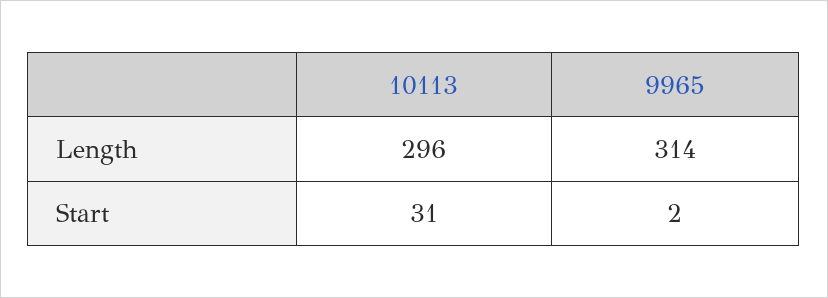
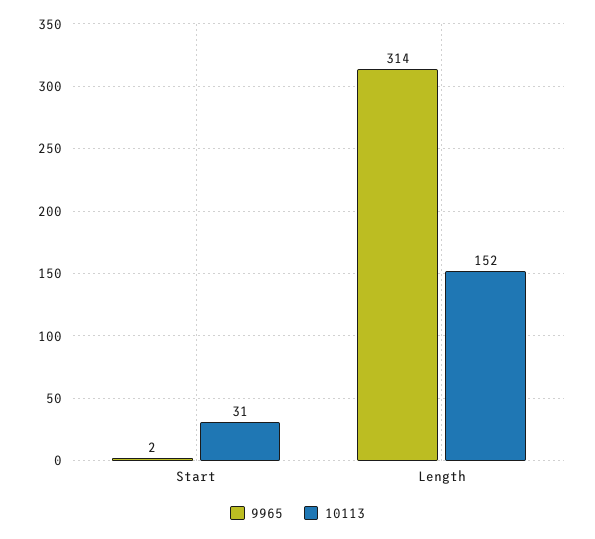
10113, Length: 296 -> 152

